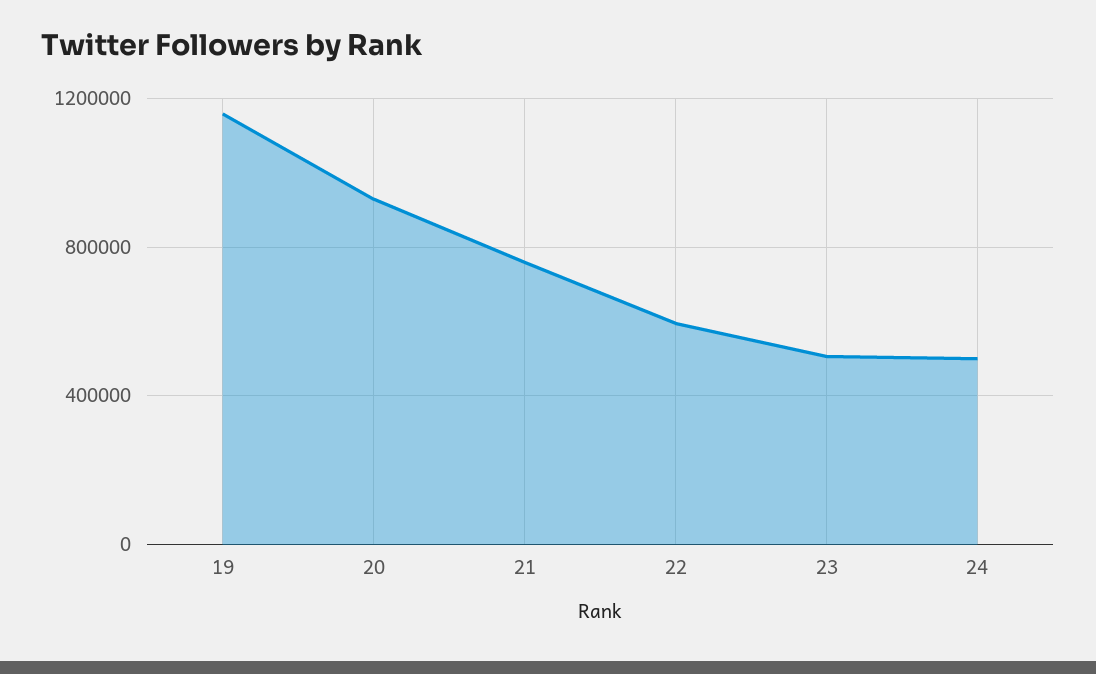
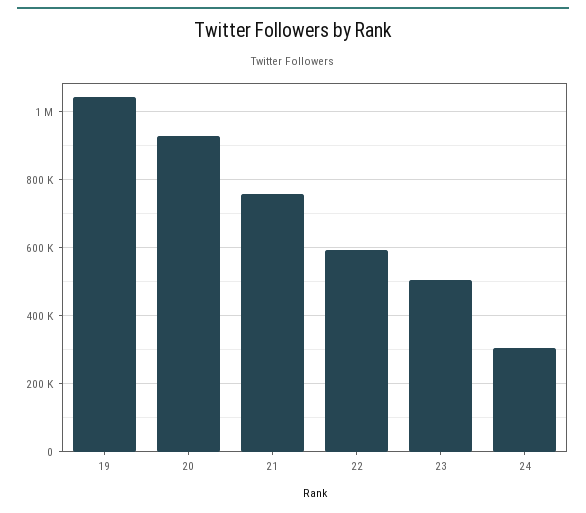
19: 1150000 -> 1040000
24: 500000 -> 300000

